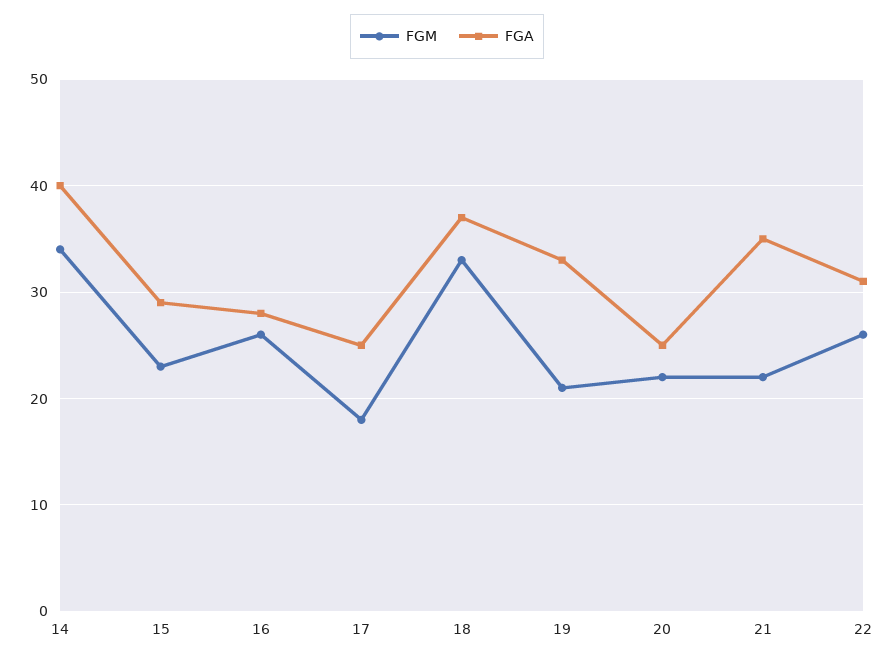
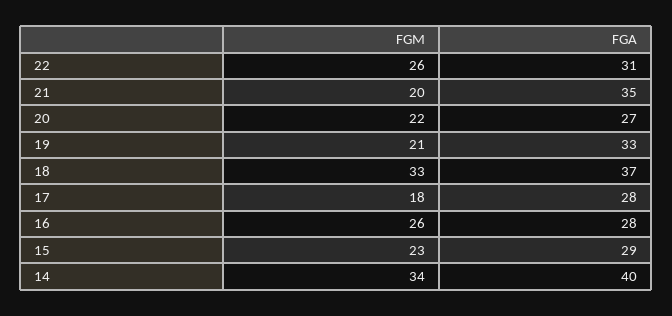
FGA, 17: 25 -> 28
FGA, 20: 25 -> 27
FGM, 21: 22 -> 20

